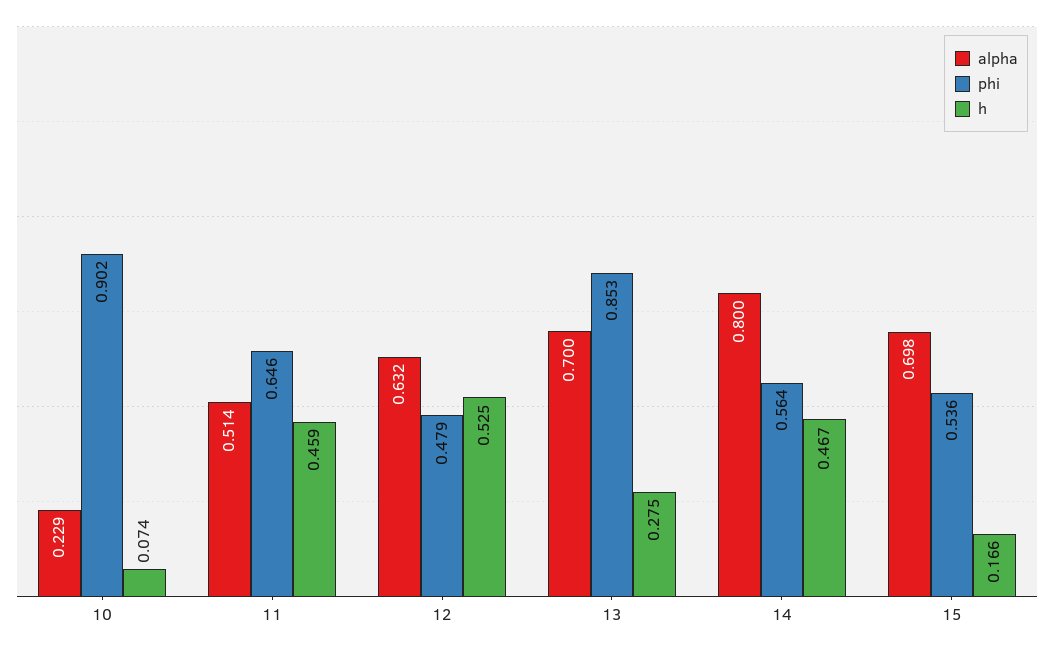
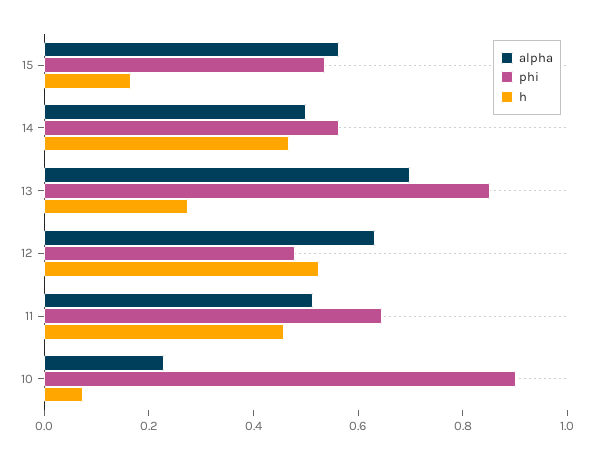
alpha, 14: 0.8 -> 0.5
alpha, 15: 0.698 -> 0.55

